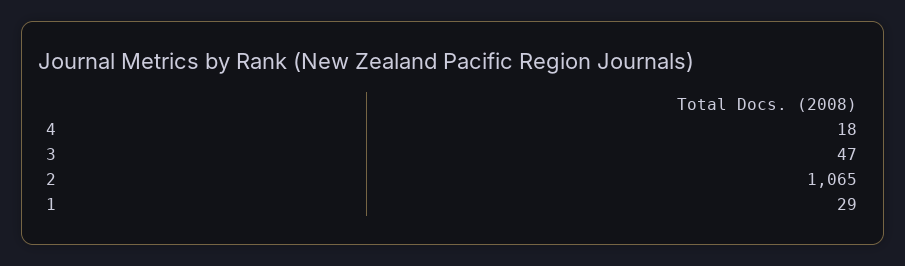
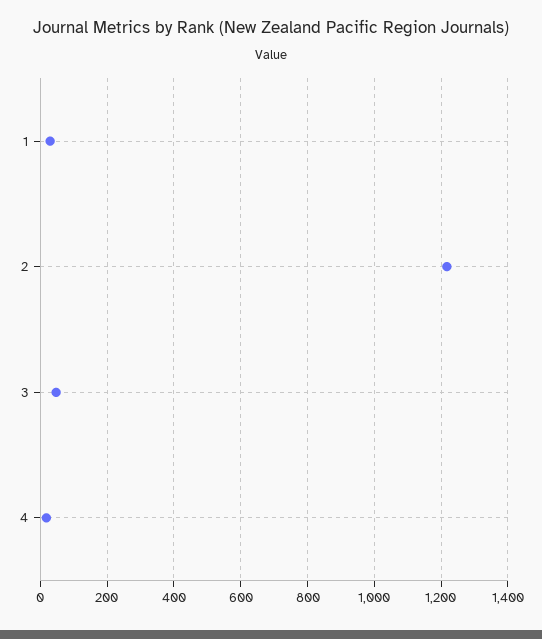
2: 1065 -> 1220

